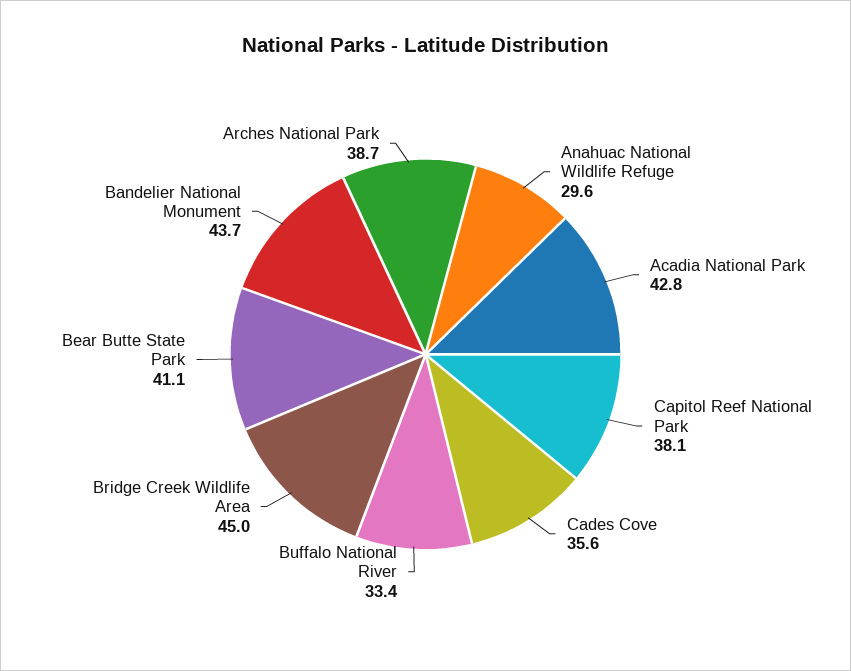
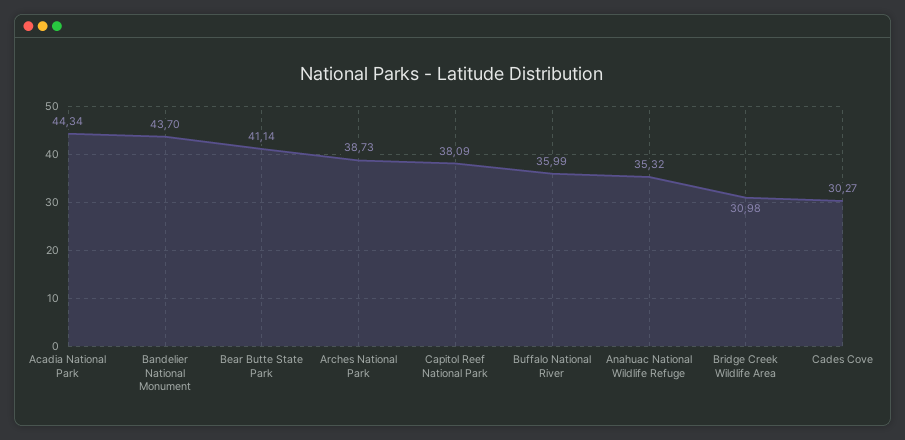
Anahuac National Wildlife Refuge: 29.6 -> 35.32
Acadia National Park: 42.8 -> 44.34
Cades Cove: 35.6 -> 30.27
Buffalo National River: 33.4 -> 35.99
Bridge Creek Wildlife Area: 45 -> 30.98

